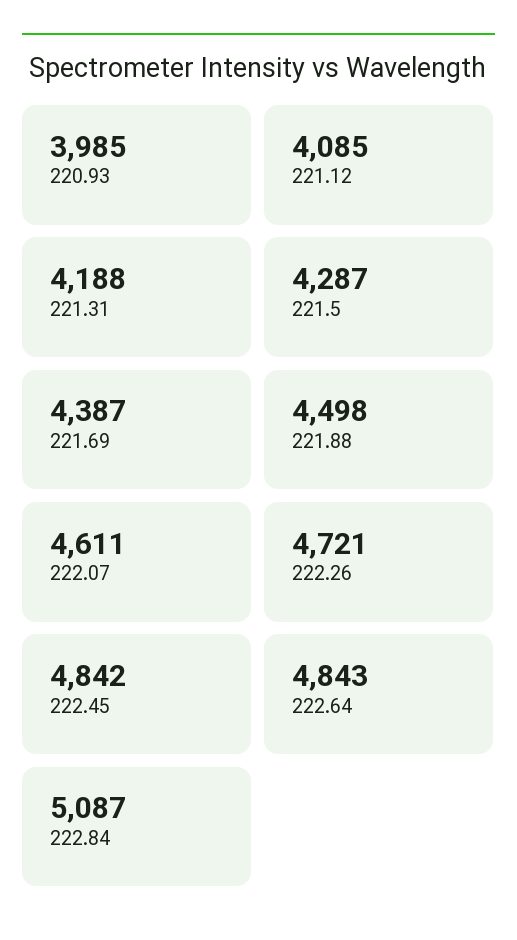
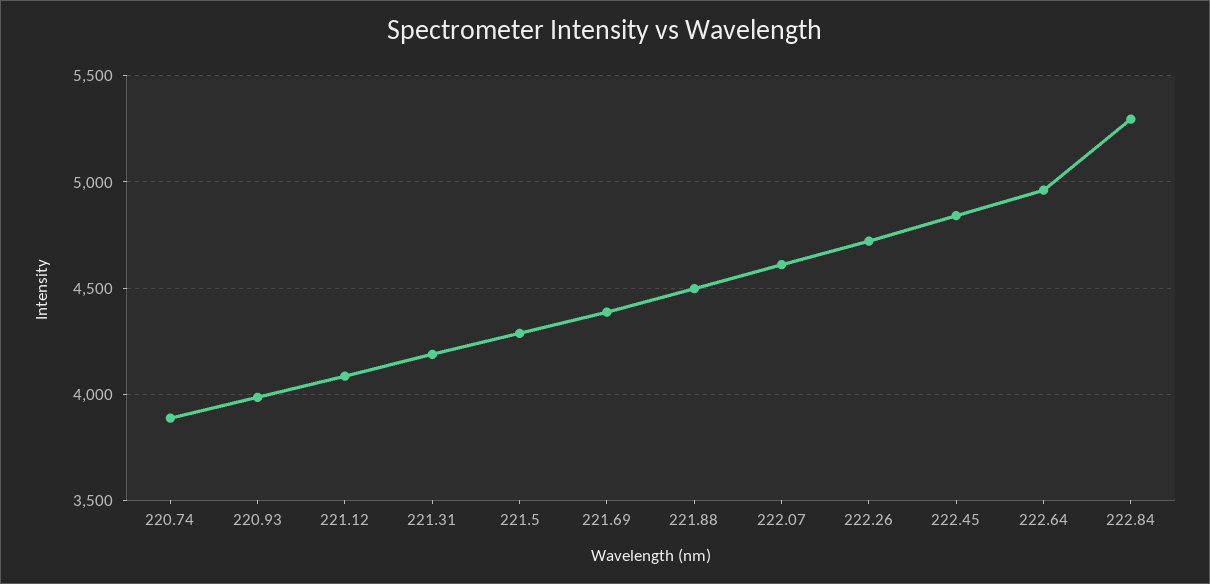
222.64: 4843 -> 4950
222.84: 5087 -> 5300
220.74: none -> 3900

